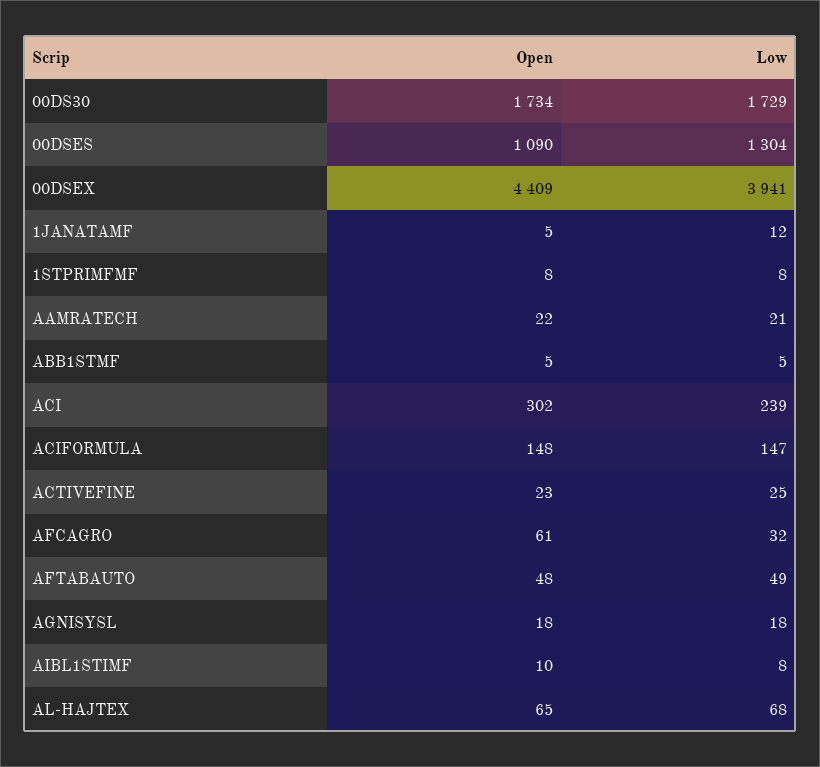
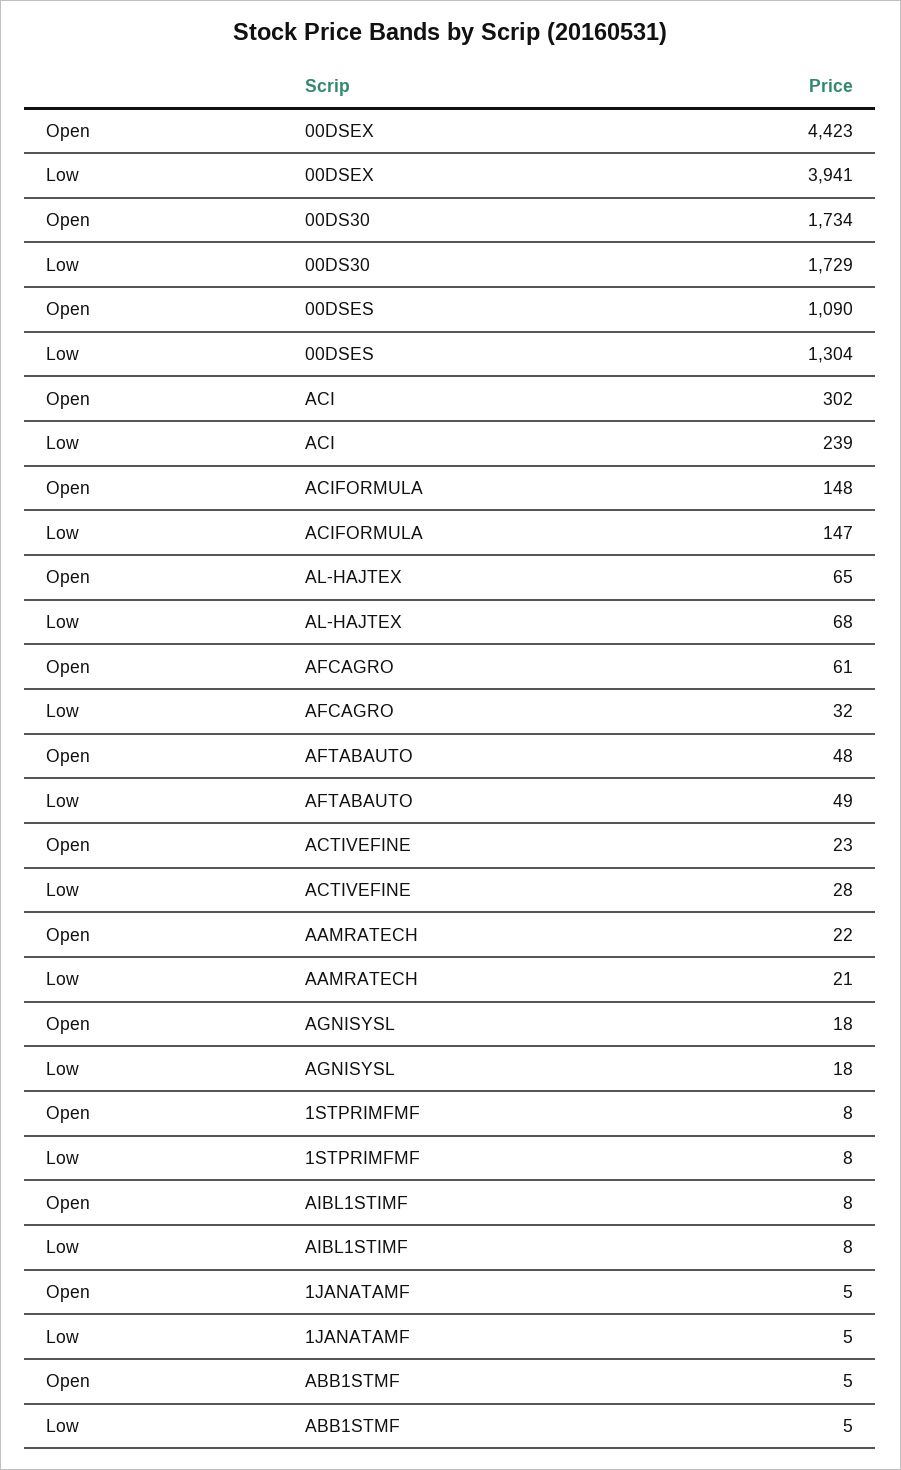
Open, 00DSEX: 4409 -> 4423
Low, 1JANATAMF: 12 -> 5
Low, ACTIVEFINE: 25 -> 28
Open, AIBL1STIMF: 10 -> 8

